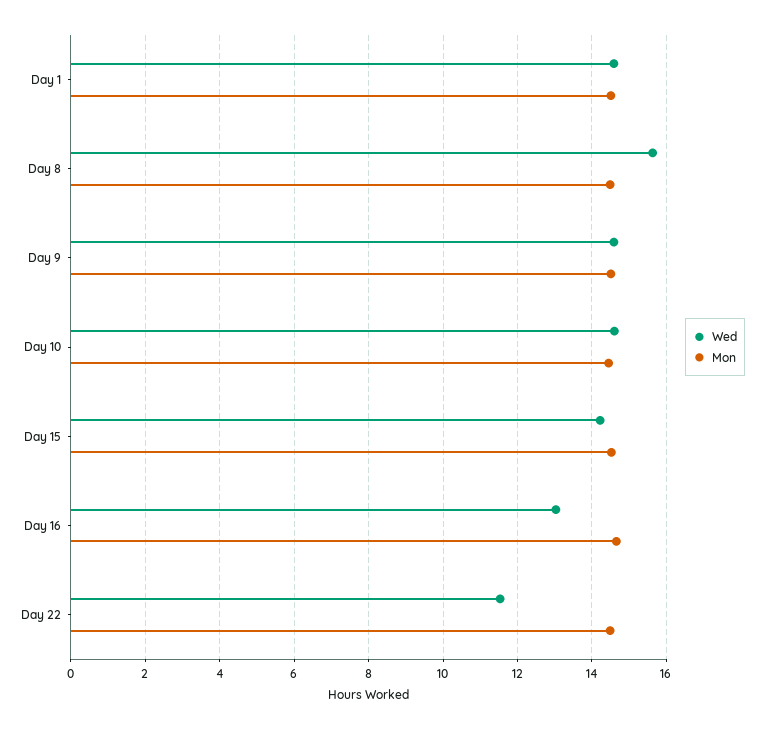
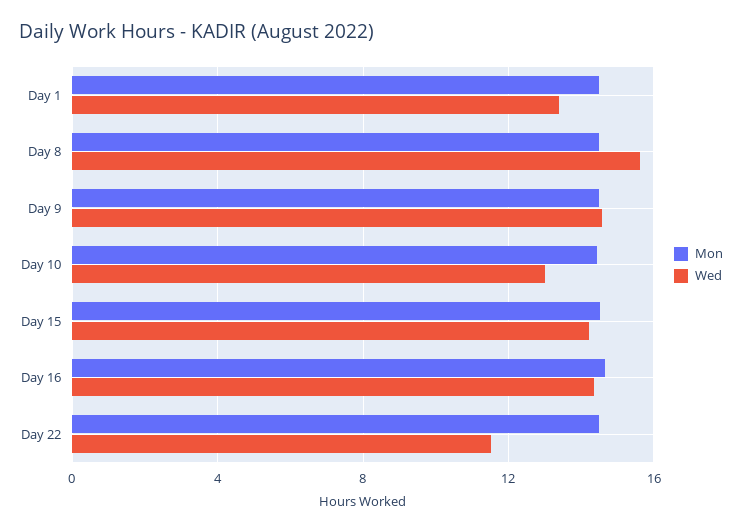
Wed, Day 1: 14.6 -> 13.5
Wed, Day 10: 14.6 -> 13
Wed, Day 16: 13 -> 14.5

